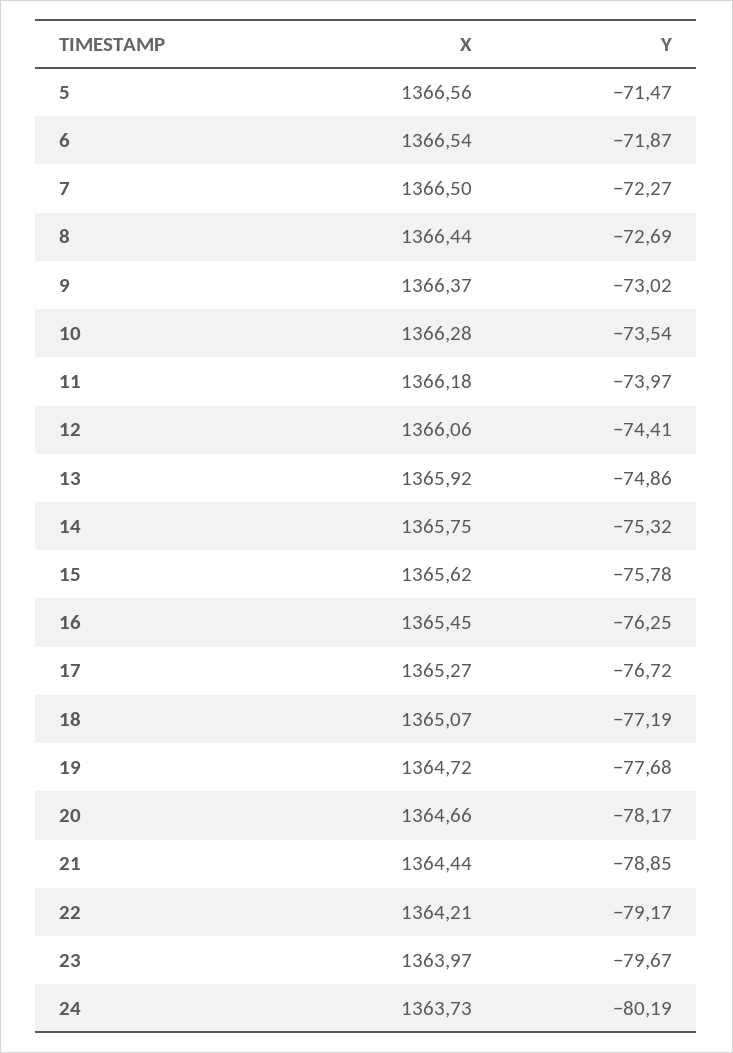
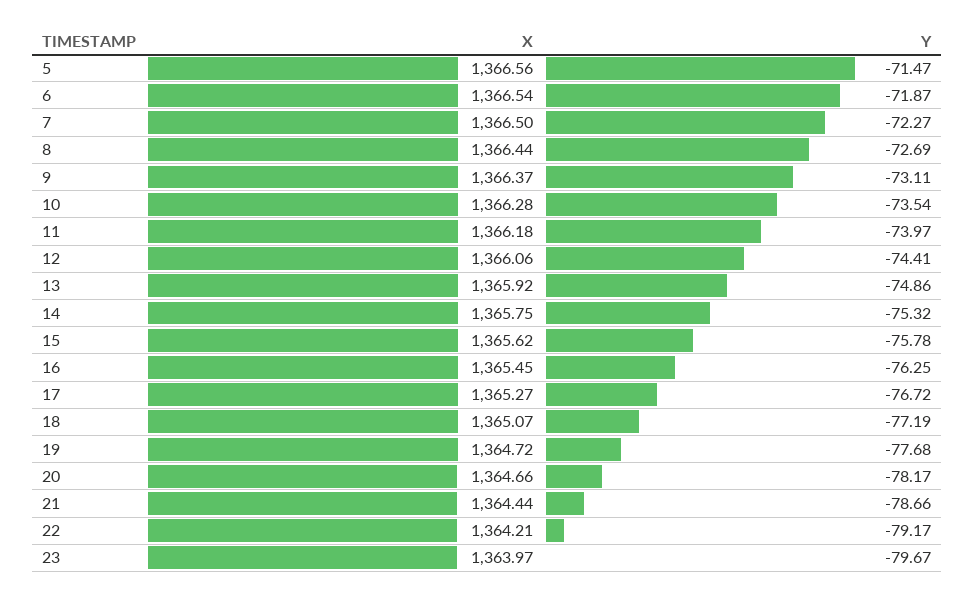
Y, 9: -73.02 -> -73.11
Y, 21: -78.85 -> -78.66
X, 24: 1363.73 -> none
Y, 24: -80.19 -> none

